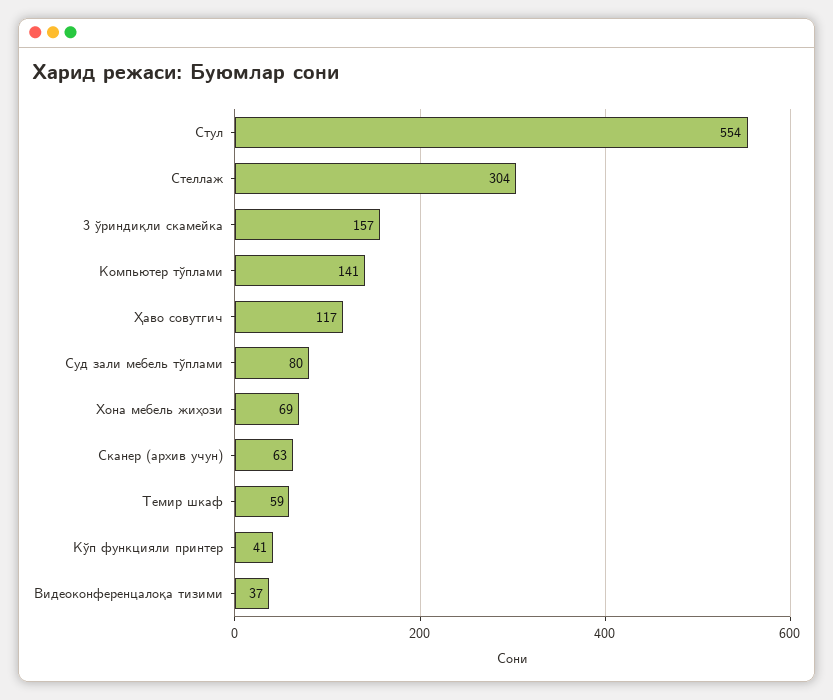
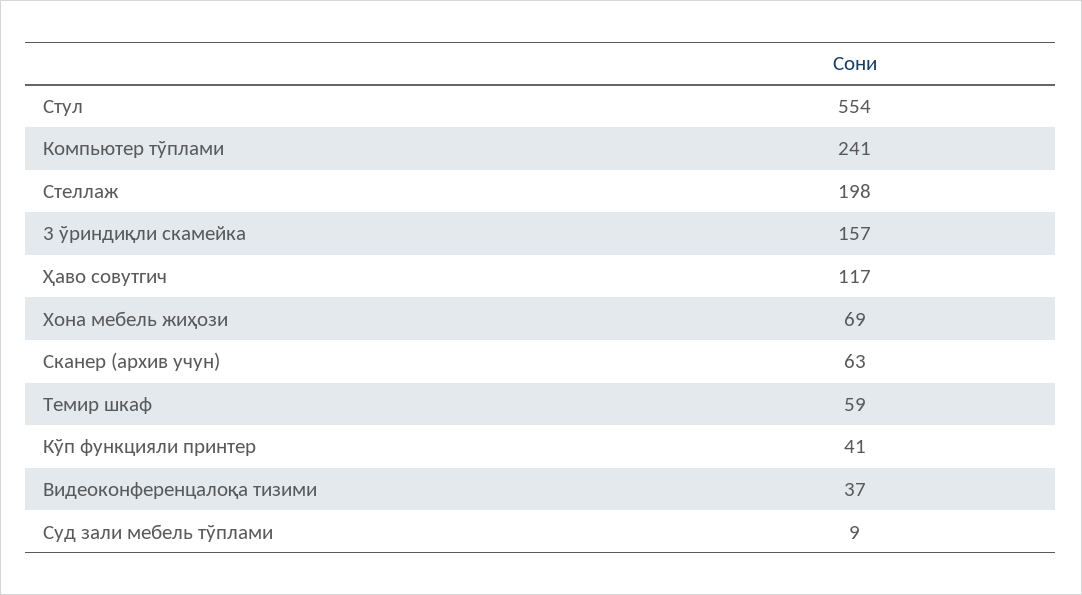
Стеллаж: 304 -> 198
Компьютер тўплами: 141 -> 241
Суд зали мебель тўплами: 80 -> 9

